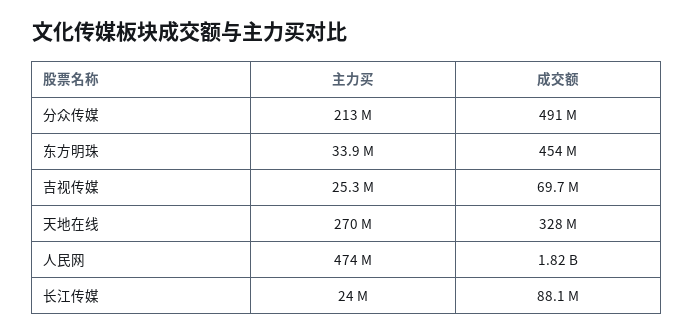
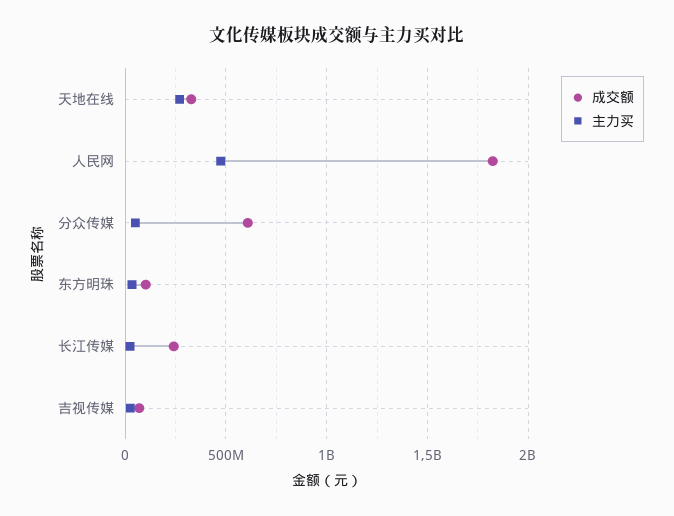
主力买, 分众传媒: 213000000 -> 50000000
成交额, 分众传媒: 491000000 -> 600000000
成交额, 东方明珠: 454000000 -> 100000000
成交额, 长江传媒: 88100000 -> 250000000

